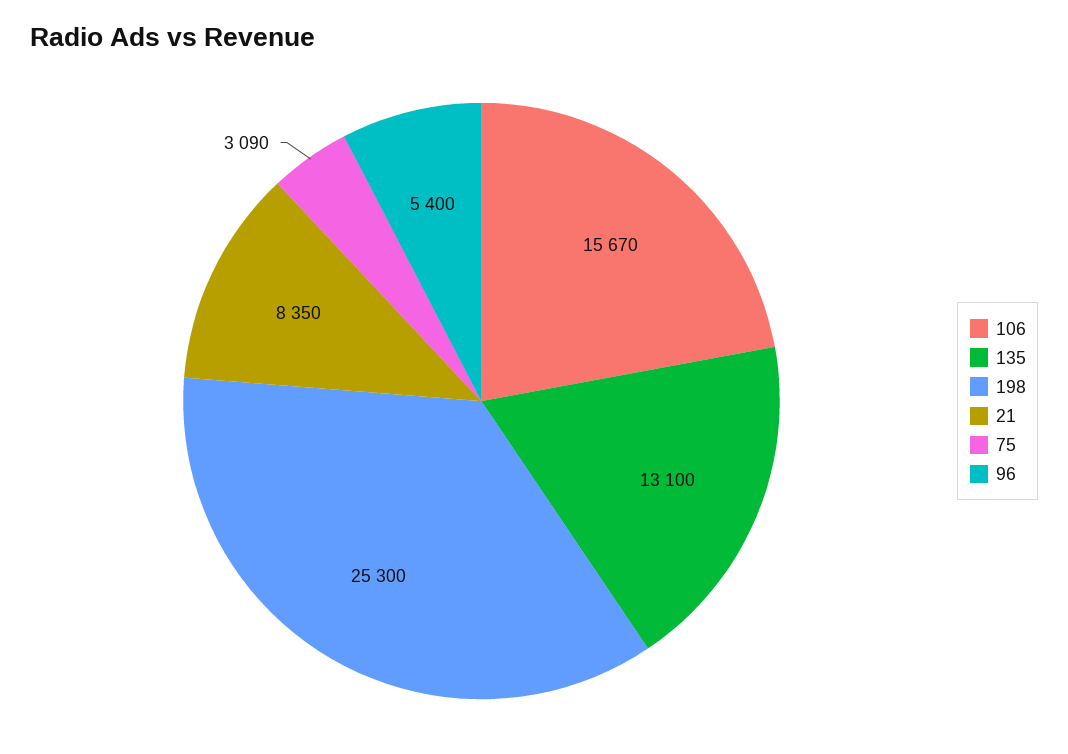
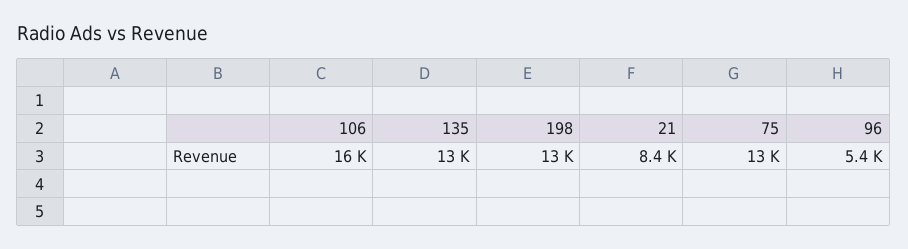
198: 25300 -> 13000
75: 3090 -> 13000

